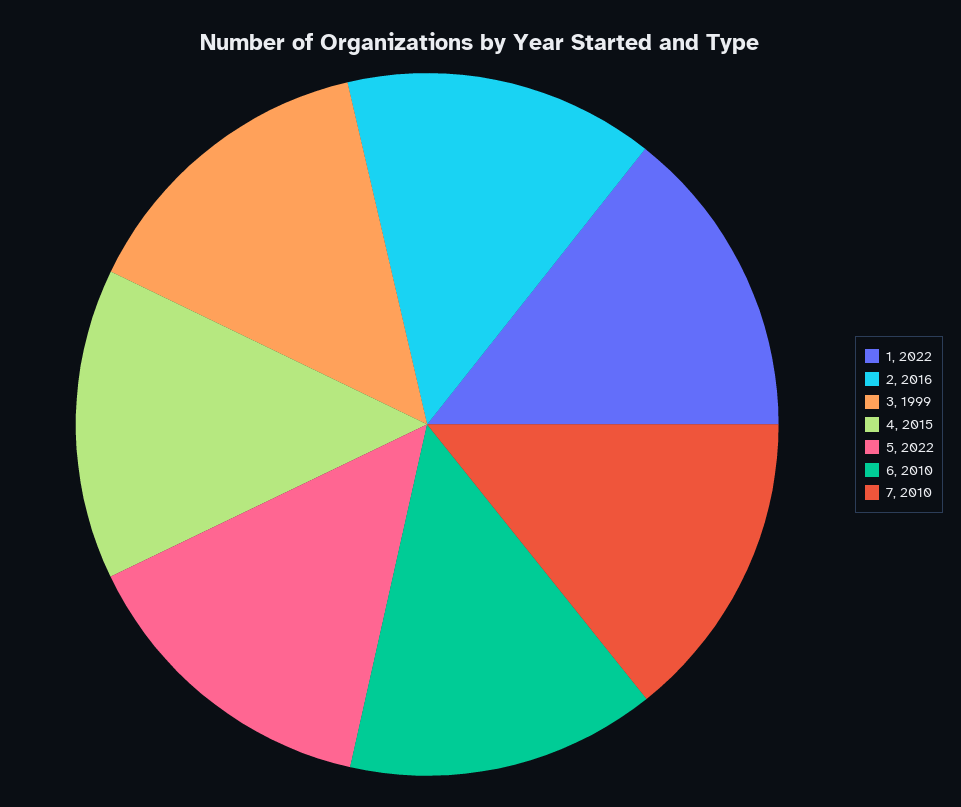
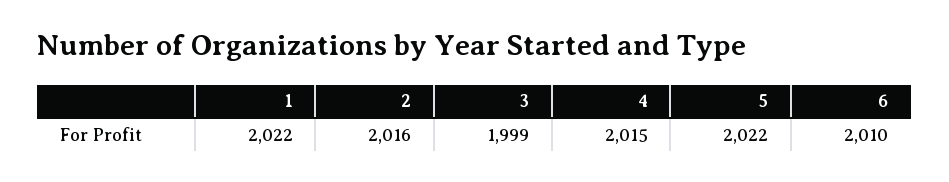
7: 2010 -> none

